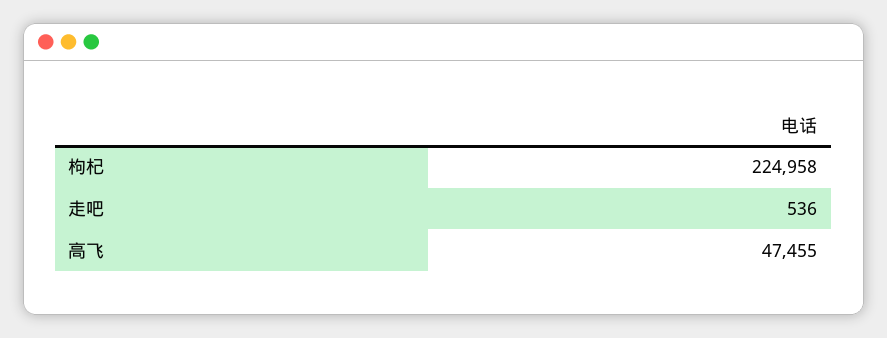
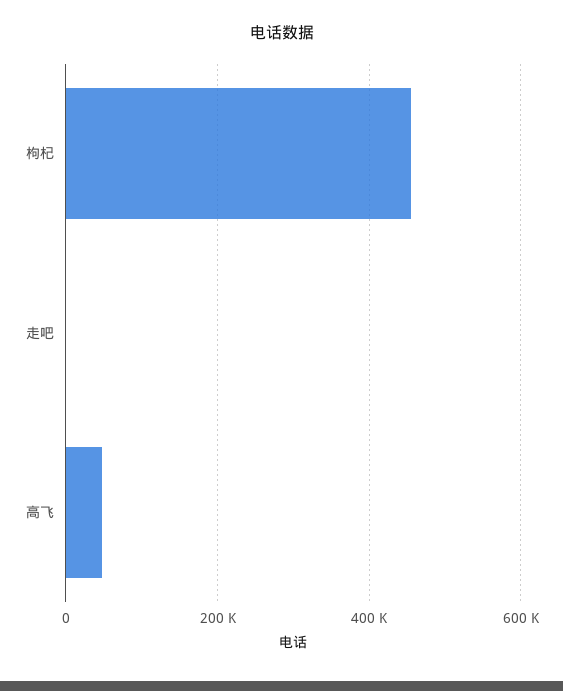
枸杞: 224958 -> 460000

